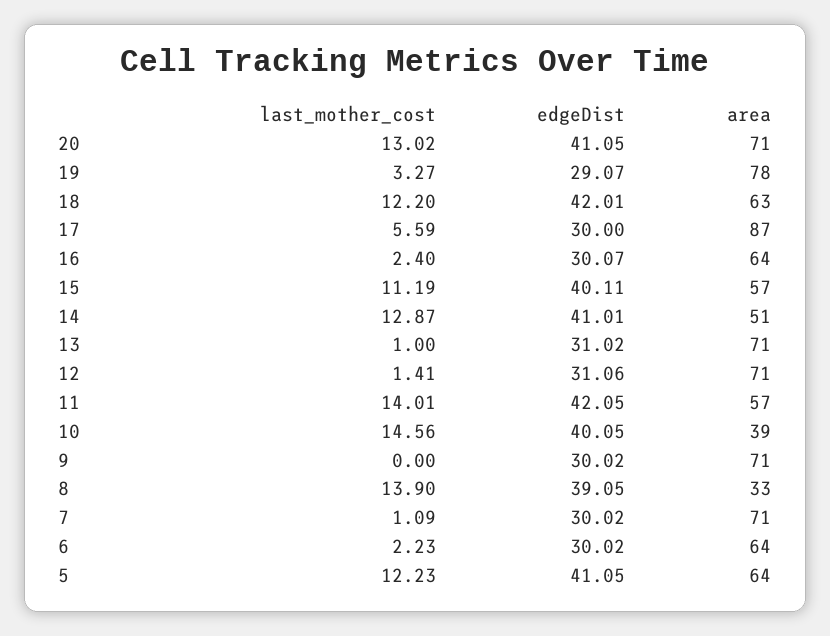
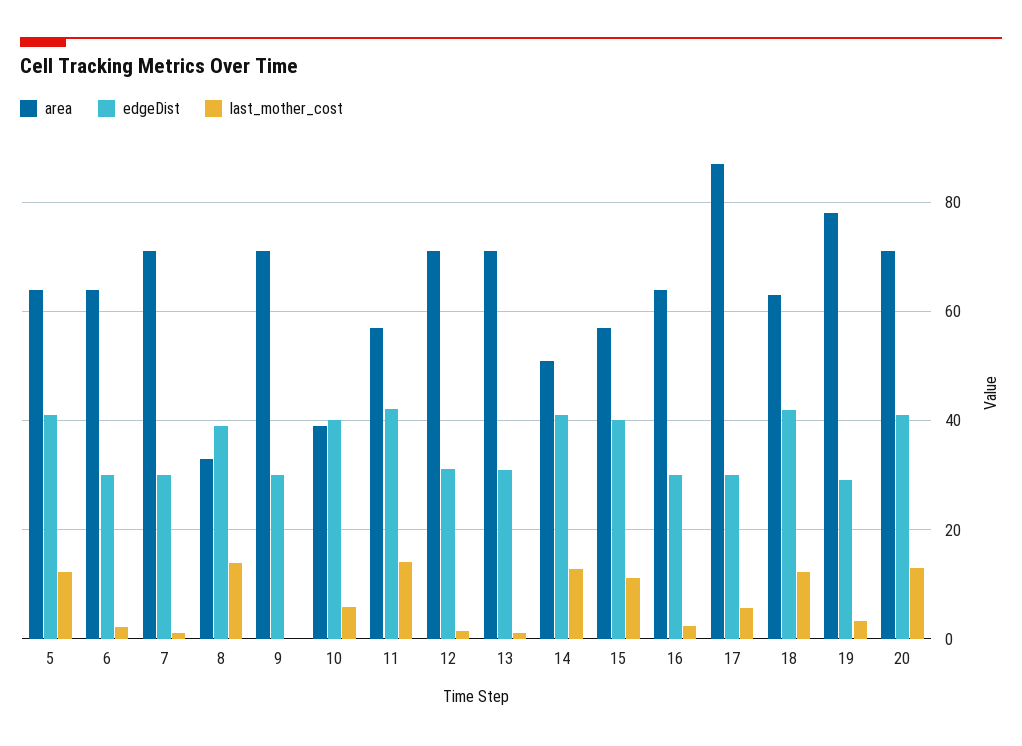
last_mother_cost, 10: 14.56 -> 6

